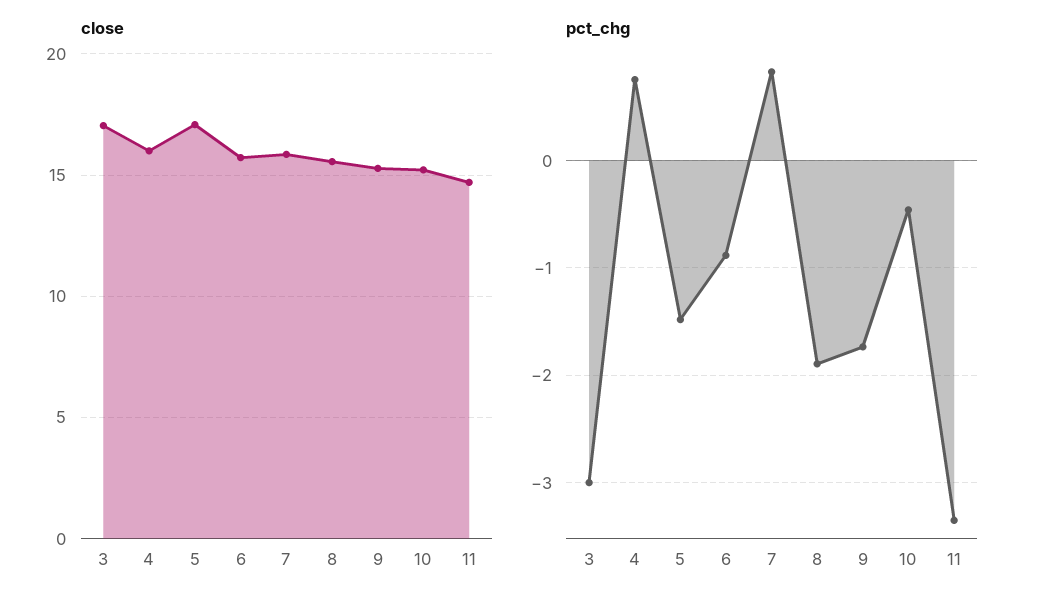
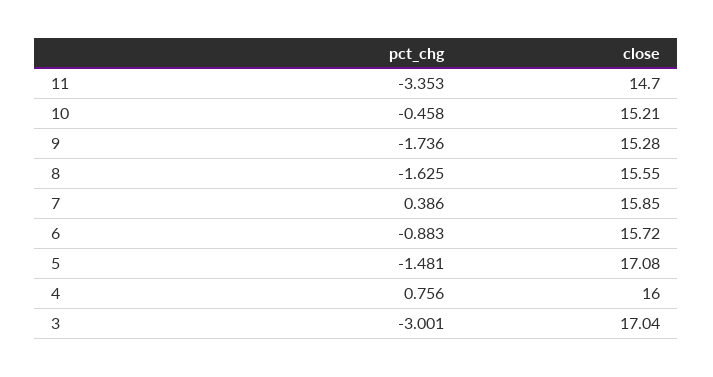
pct_chg, 7: 0.8 -> 0.386
pct_chg, 8: -1.9 -> -1.625

